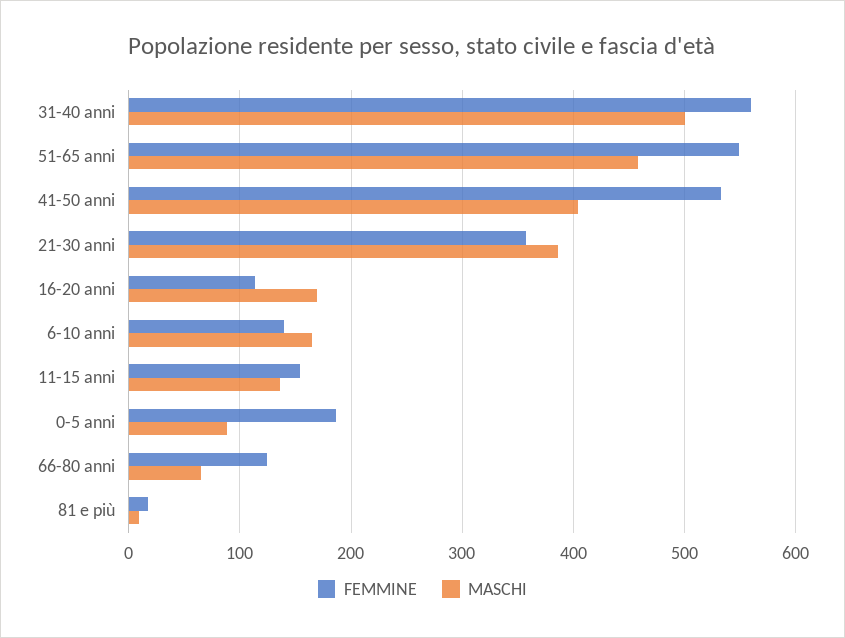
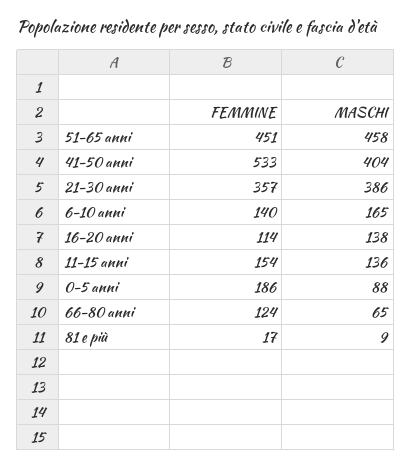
FEMMINE, 31-40 anni: 560 -> none
MASCHI, 31-40 anni: 500 -> none
FEMMINE, 51-65 anni: 550 -> 451
MASCHI, 16-20 anni: 170 -> 138

